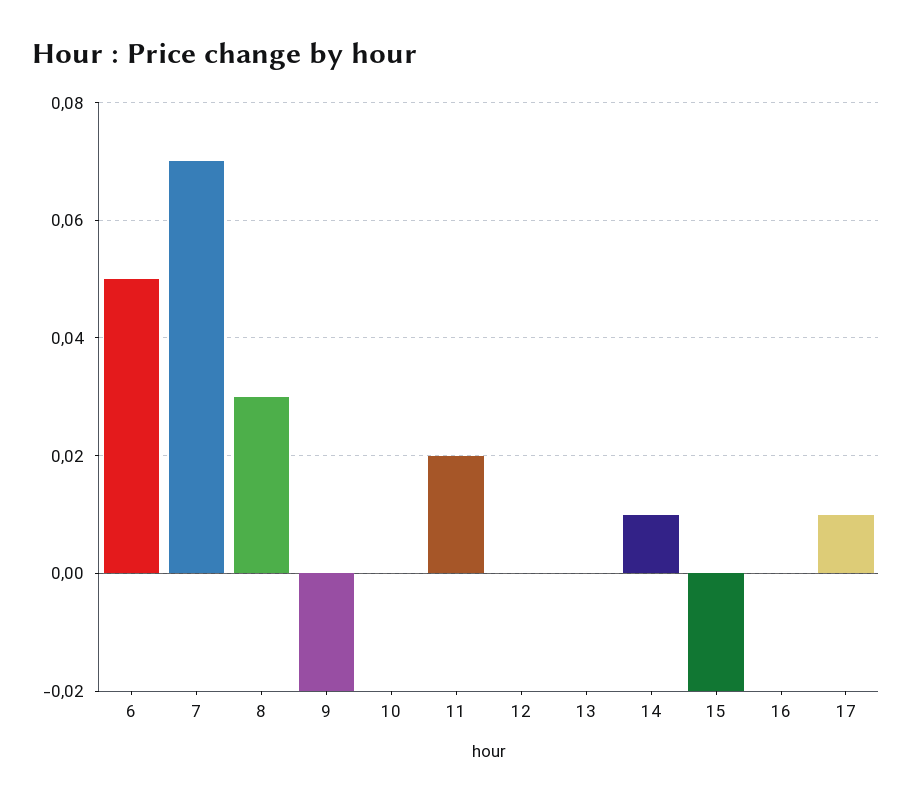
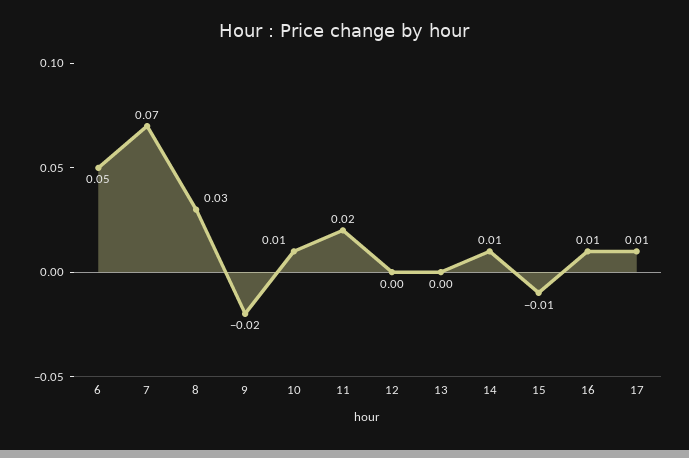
10: 0 -> 0.01
15: -0.02 -> -0.01
16: 0 -> 0.01

